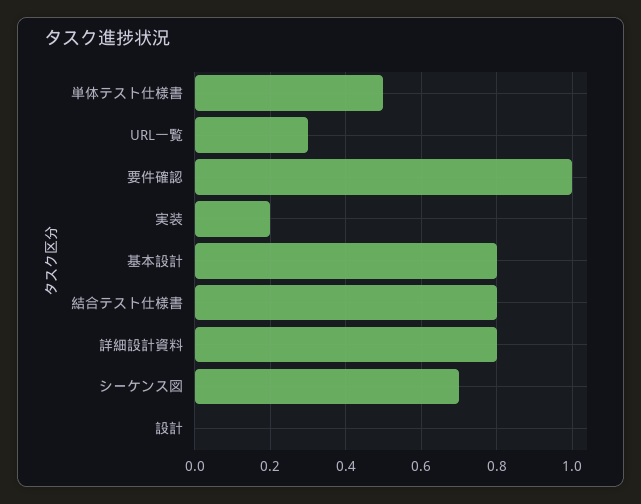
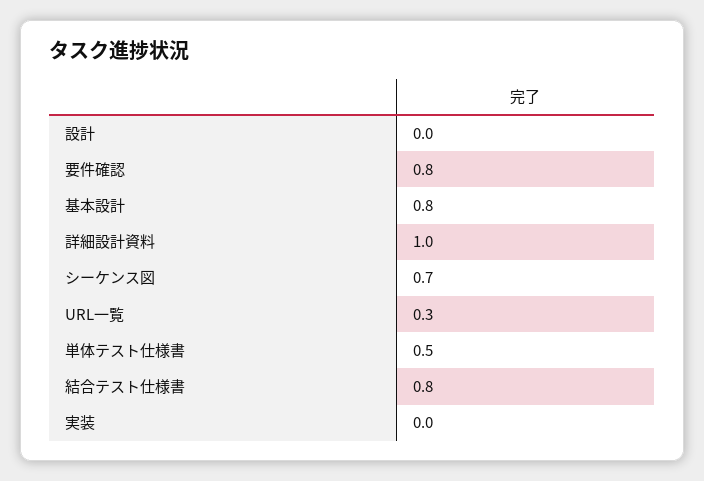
要件確認: 1 -> 0.8
実装: 0.2 -> 0
詳細設計資料: 0.8 -> 1

